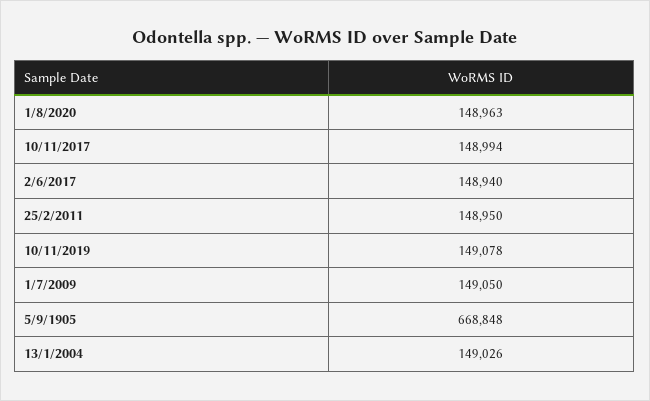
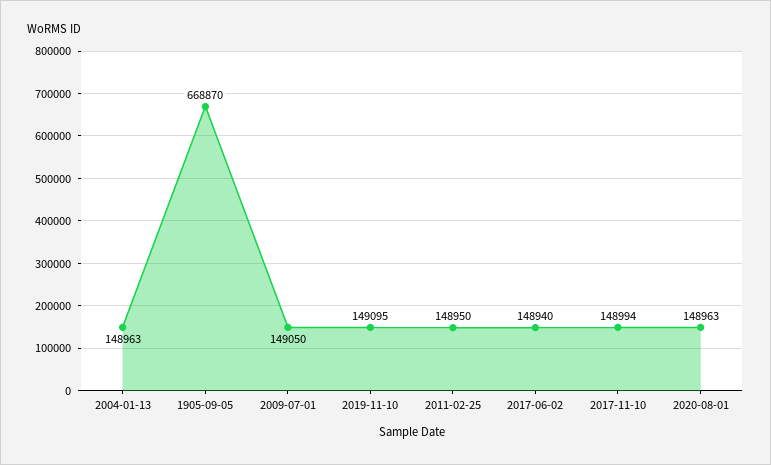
10/11/2019: 149078 -> 149095
5/9/1905: 668848 -> 668870
13/1/2004: 149026 -> 148963

